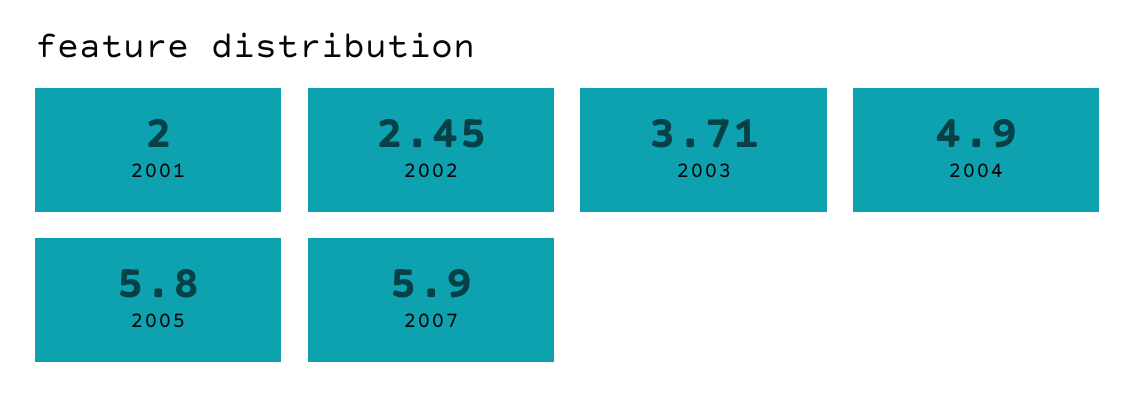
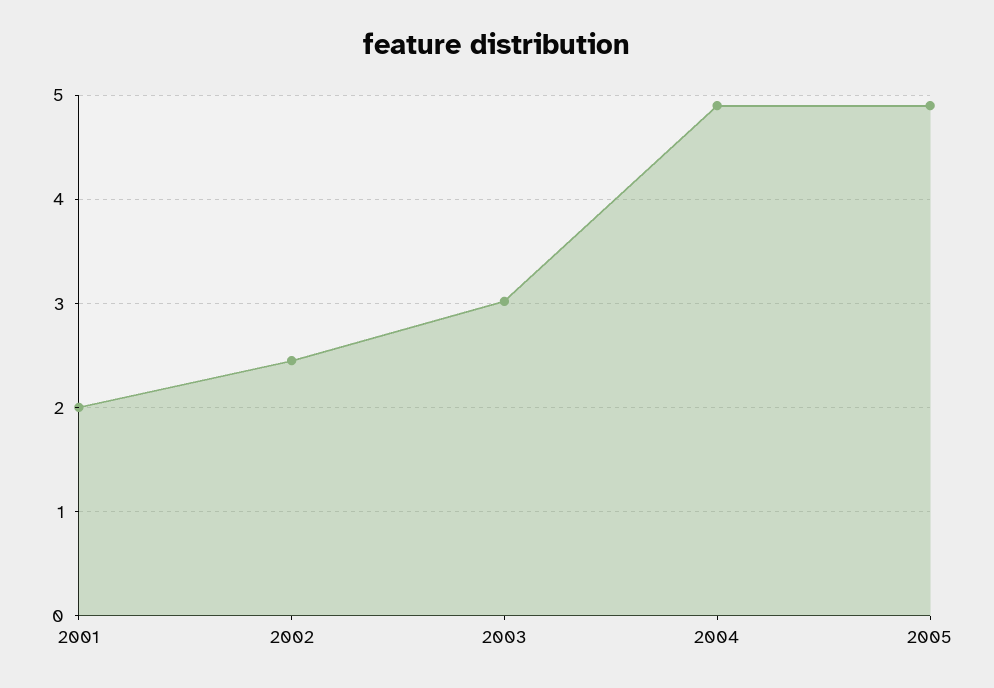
2003: 3.71 -> 3
2005: 5.8 -> 4.9
2007: 5.9 -> none

